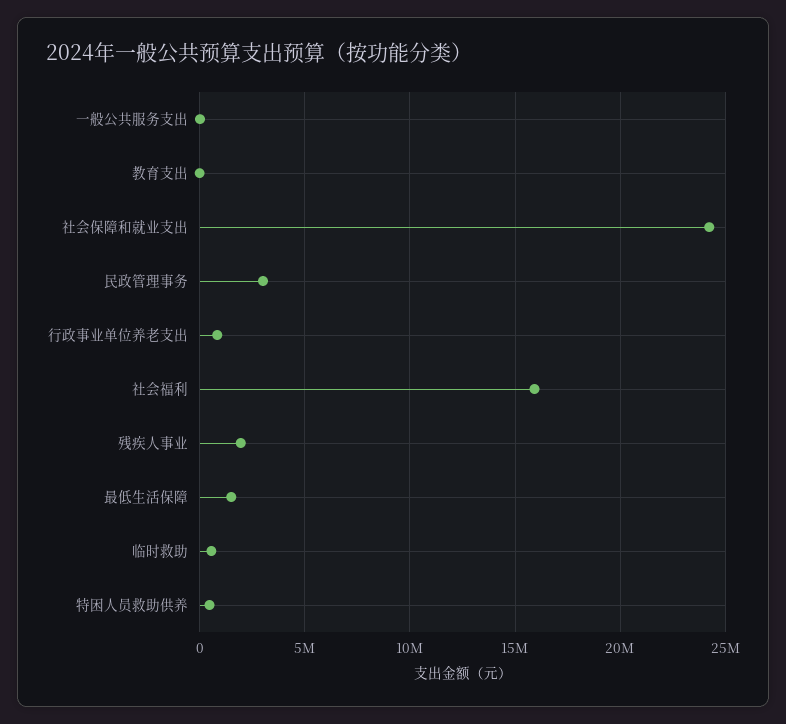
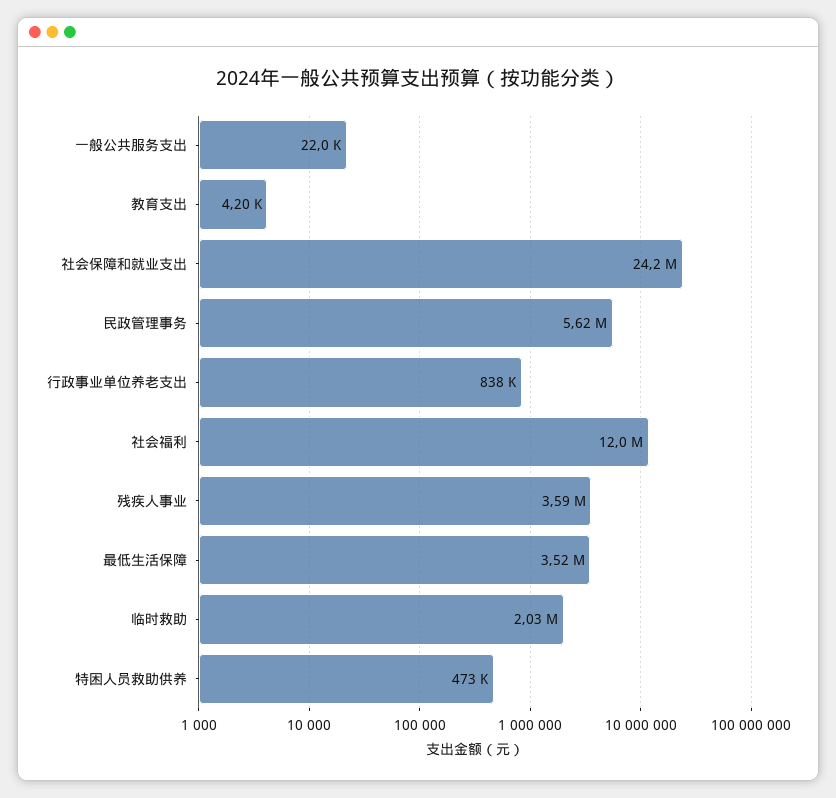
民政管理事务: 3000000 -> 5620000
社会福利: 16000000 -> 12000000
残疾人事业: 2000000 -> 3590000
最低生活保障: 1500000 -> 3520000
临时救助: 500000 -> 2030000

